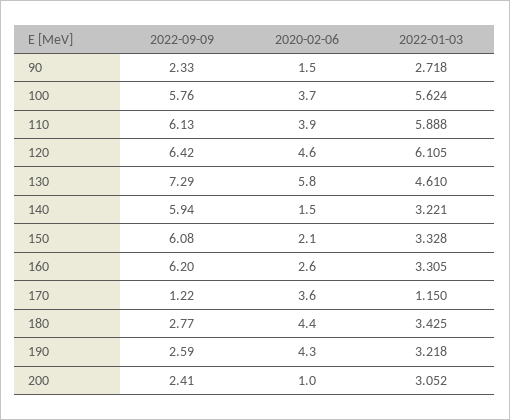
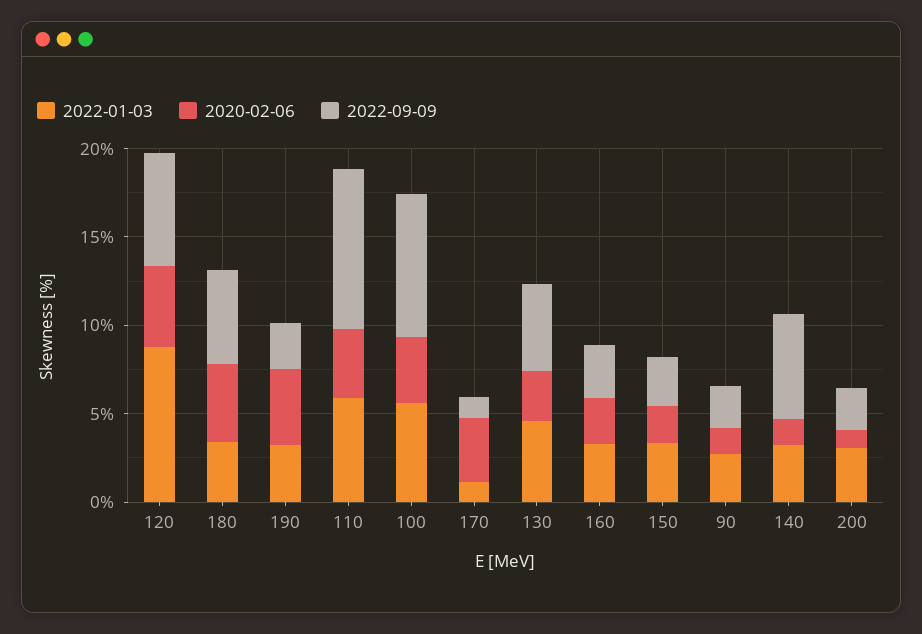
2022-09-09, 100: 5.76 -> 8
2022-09-09, 110: 6.13 -> 9
2022-01-03, 120: 6.105 -> 9
2022-09-09, 130: 7.29 -> 5
2020-02-06, 130: 5.8 -> 3
2022-09-09, 150: 6.08 -> 3
2022-09-09, 160: 6.2 -> 3
2022-09-09, 180: 2.77 -> 5

